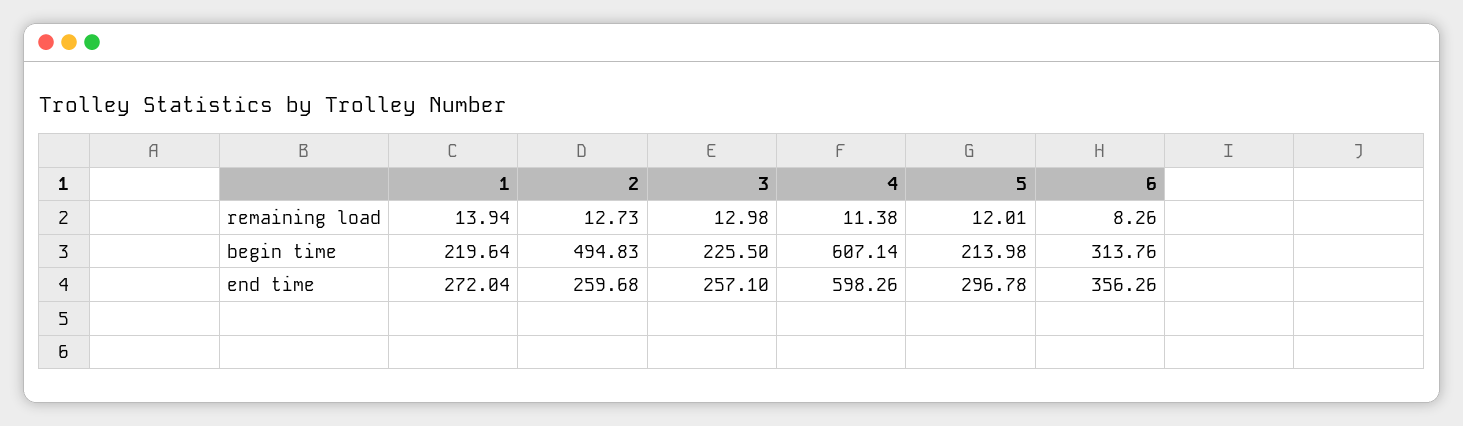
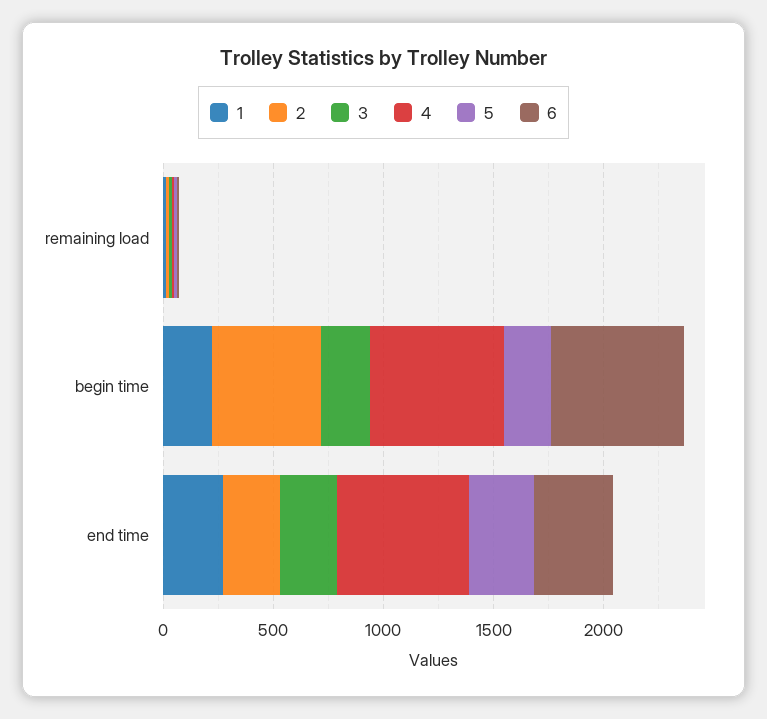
6, begin time: 313.76 -> 600

